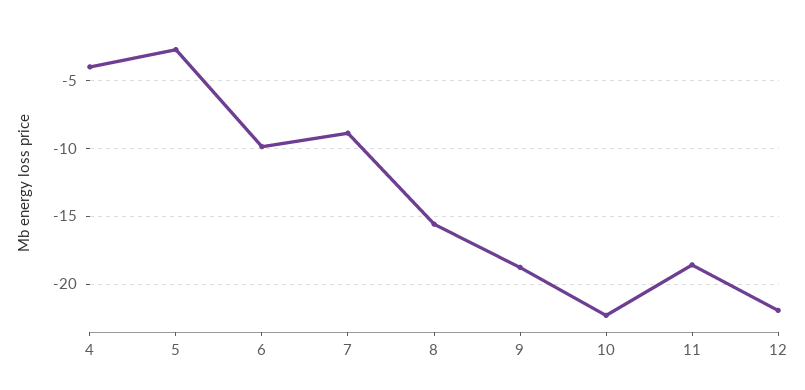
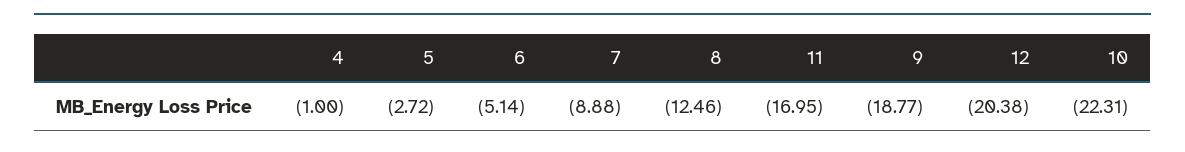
4: -4 -> -1
6: -10 -> -5.14
8: -15.5 -> -12.46
11: -18.5 -> -16.95
12: -22 -> -20.38

